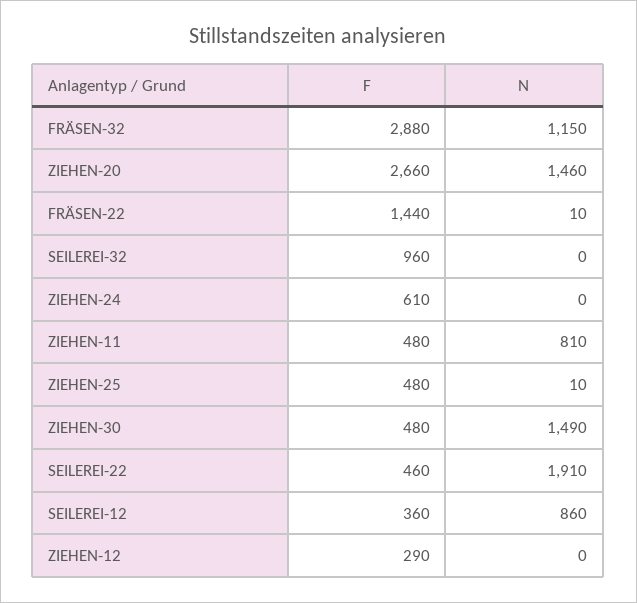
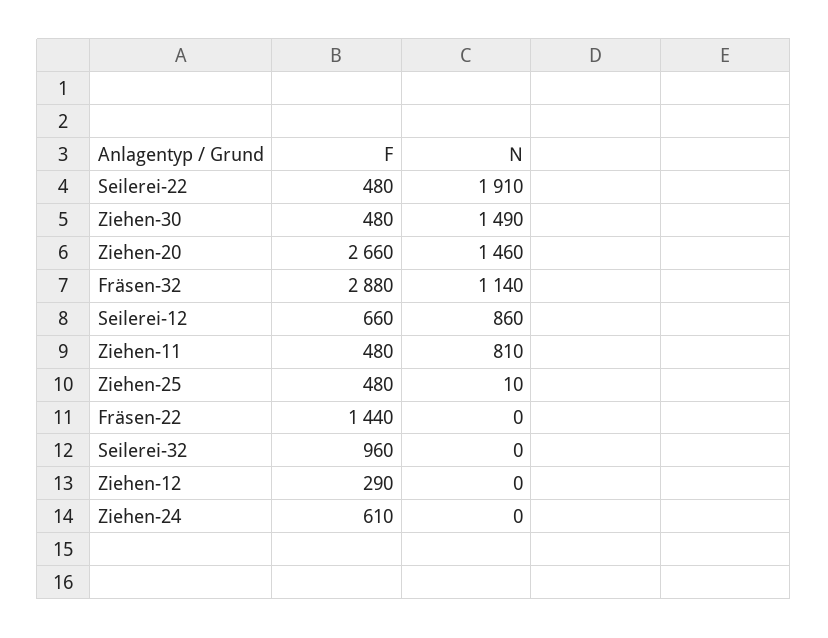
N, FRÄSEN-32: 1150 -> 1140
N, FRÄSEN-22: 10 -> 0
F, SEILEREI-22: 460 -> 480
F, SEILEREI-12: 360 -> 660

